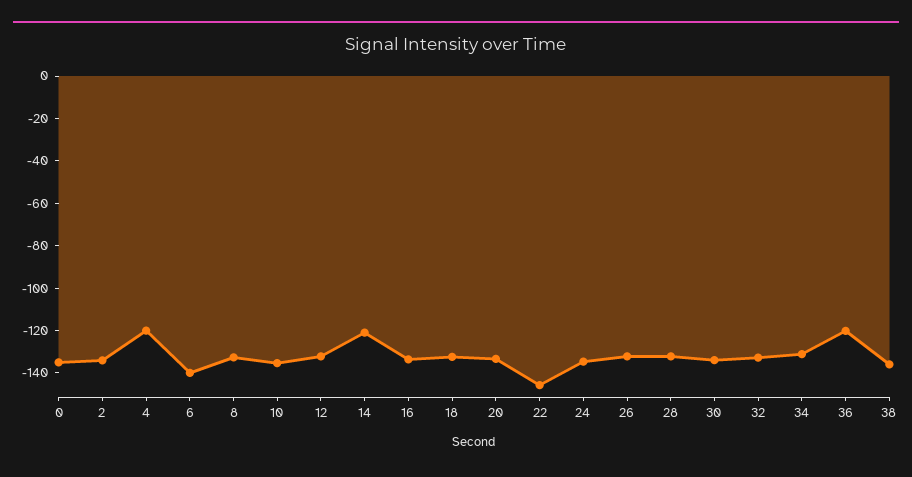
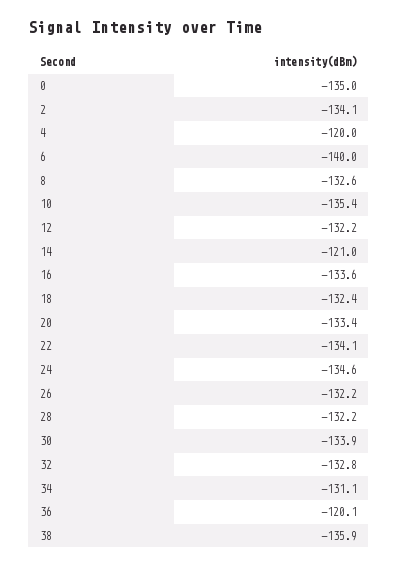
22: -145 -> -134.1

